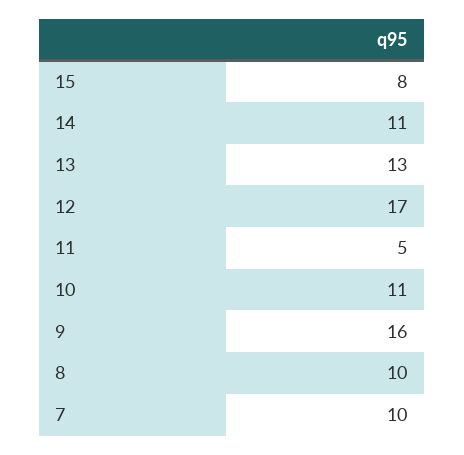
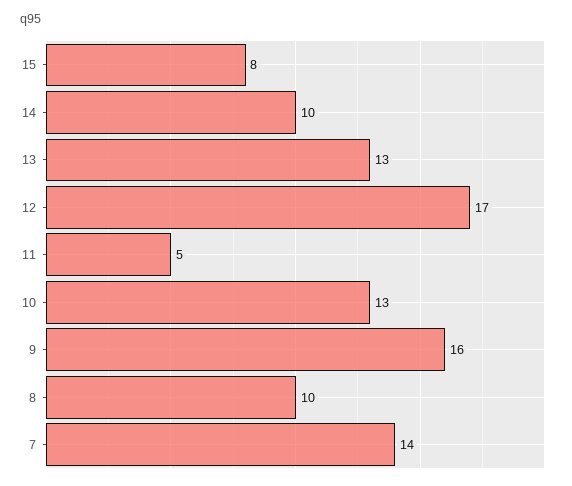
14: 11 -> 10
10: 11 -> 13
7: 10 -> 14

